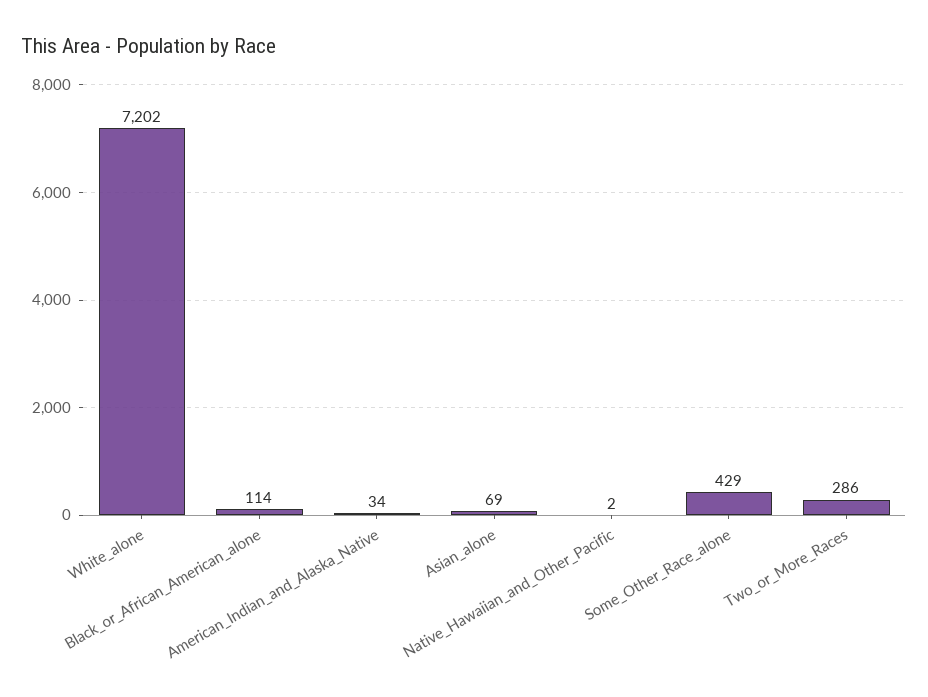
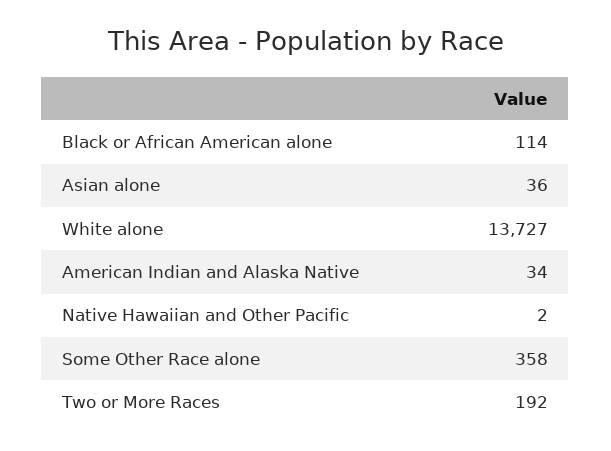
White_alone: 7202 -> 13727
Asian_alone: 69 -> 36
Some_Other_Race_alone: 429 -> 358
Two_or_More_Races: 286 -> 192

